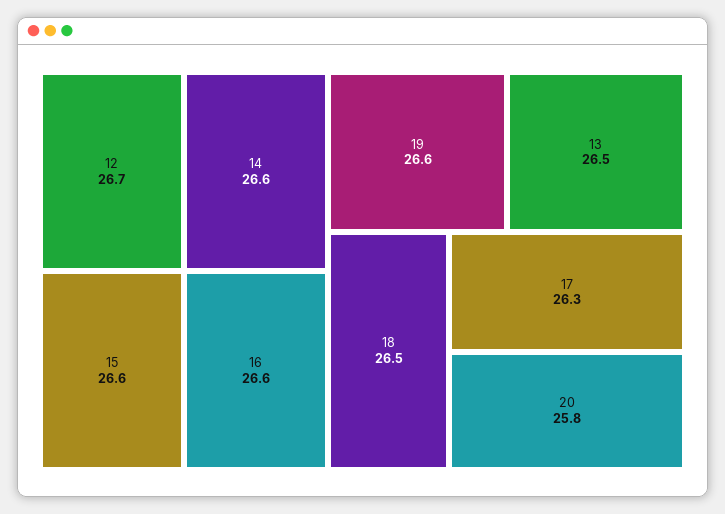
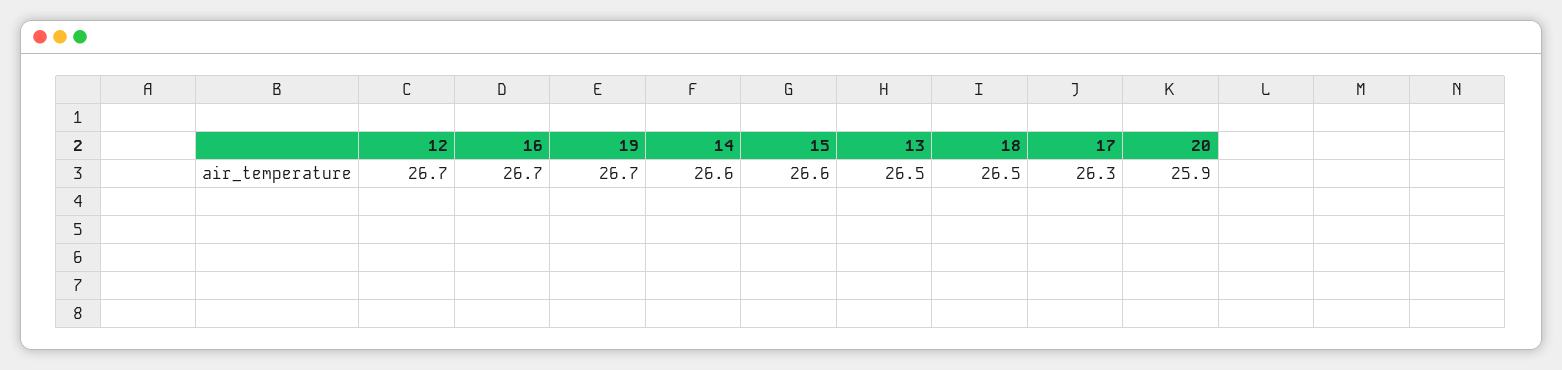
16: 26.6 -> 26.7
19: 26.6 -> 26.7
20: 25.8 -> 25.9

